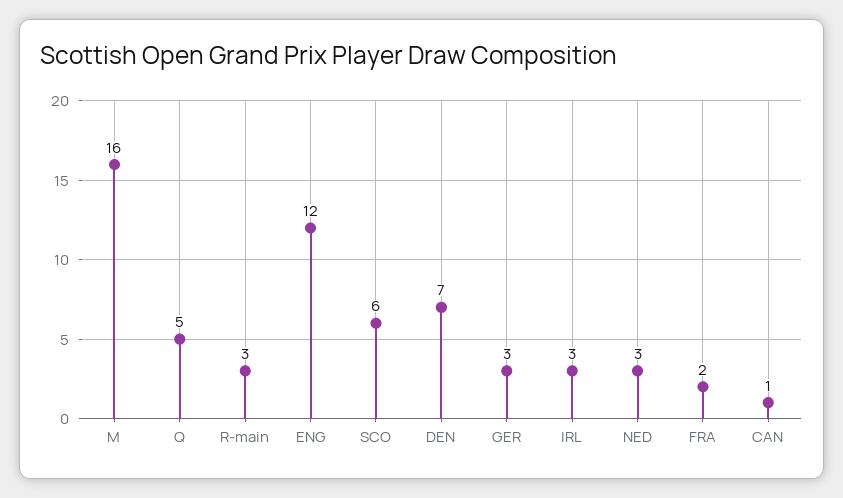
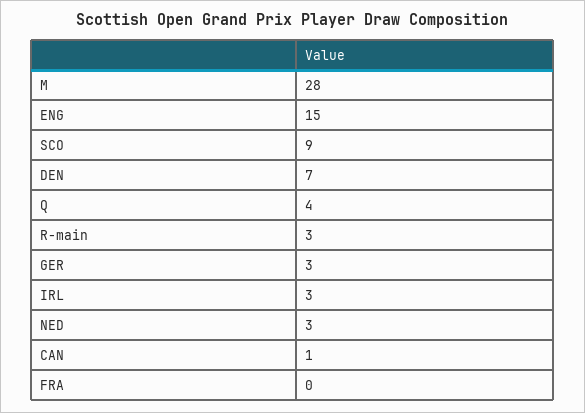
M: 16 -> 28
Q: 5 -> 4
ENG: 12 -> 15
SCO: 6 -> 9
FRA: 2 -> 0

